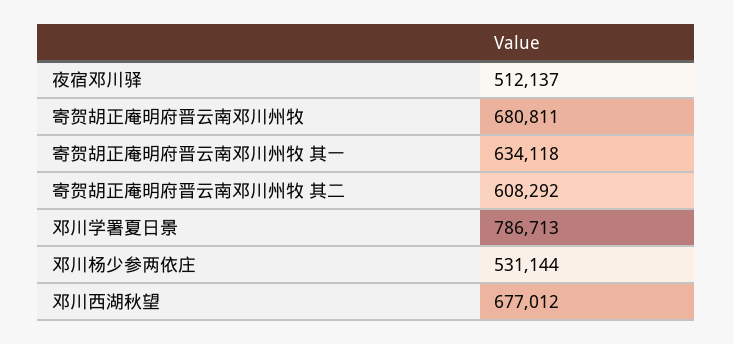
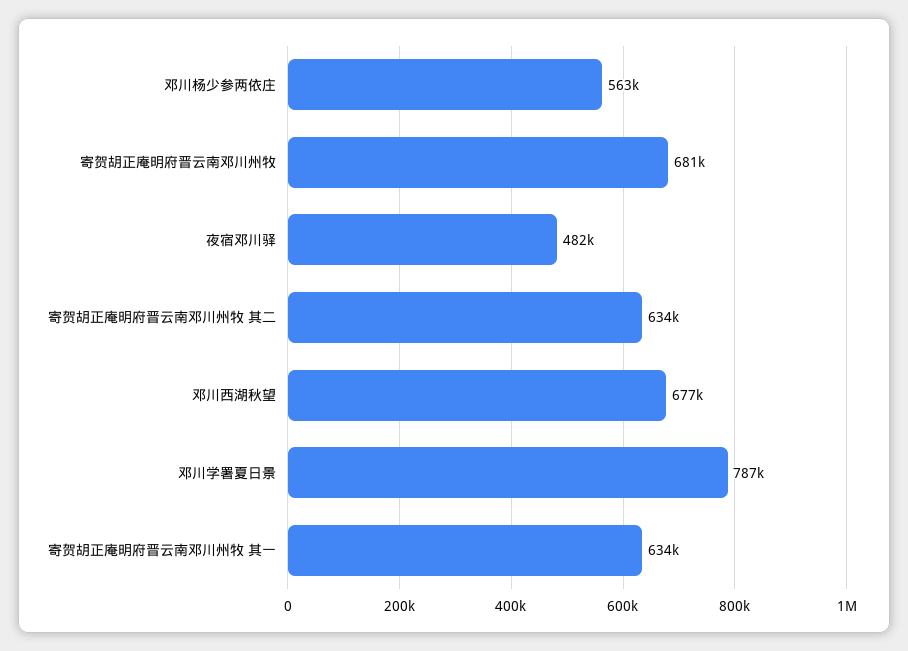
夜宿邓川驿: 512137 -> 482000
寄贺胡正庵明府晋云南邓川州牧 其二: 608292 -> 634000
邓川杨少参两依庄: 531144 -> 563000

